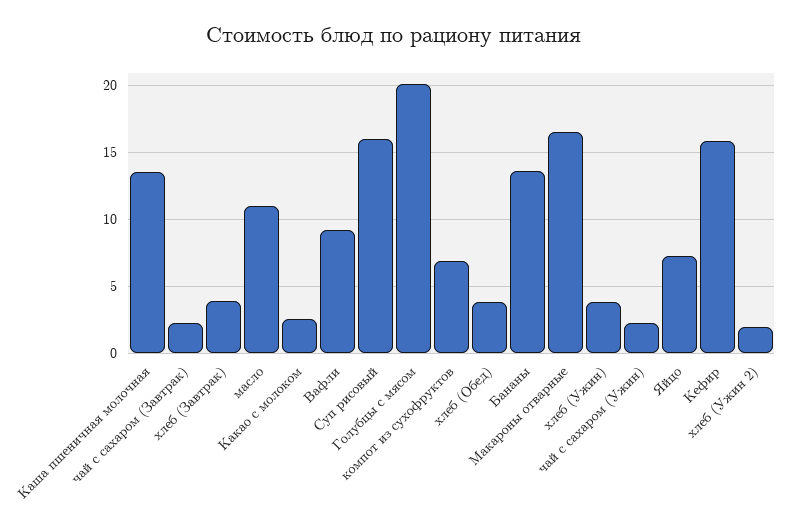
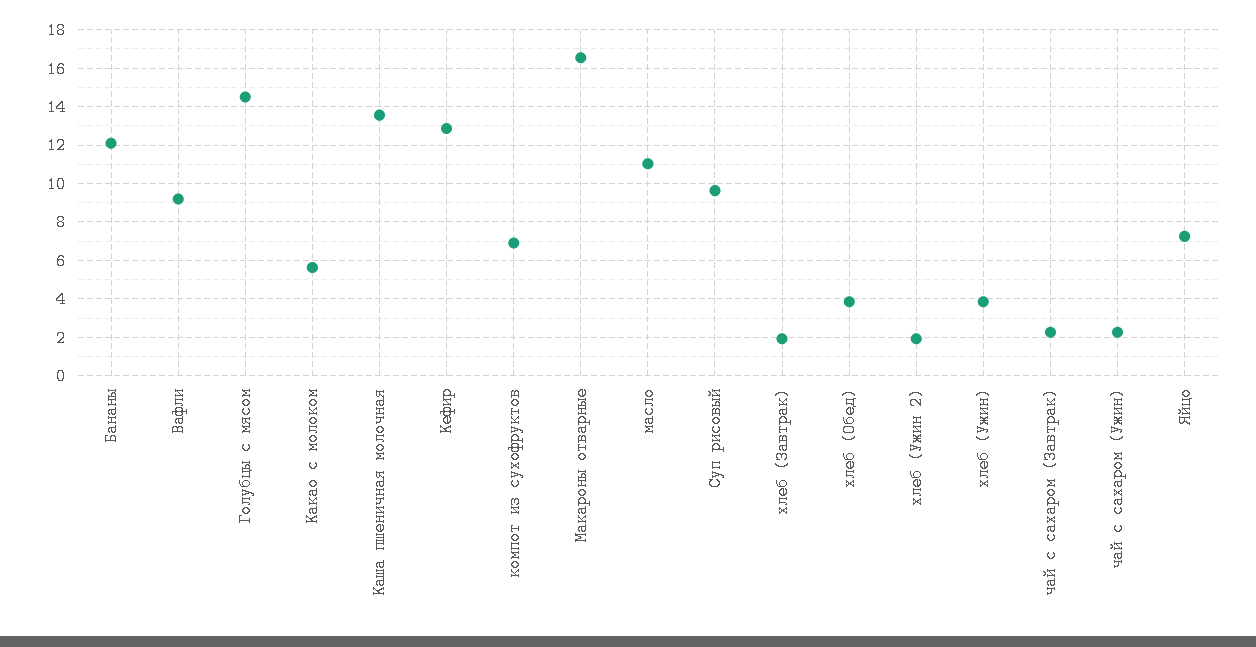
хлеб (Завтрак): 4 -> 2
Какао с молоком: 2.5 -> 5.5
Суп рисовый: 16 -> 9.5
Голубцы с мясом: 20 -> 14.5
Бананы: 13.5 -> 12
Кефир: 16 -> 13

